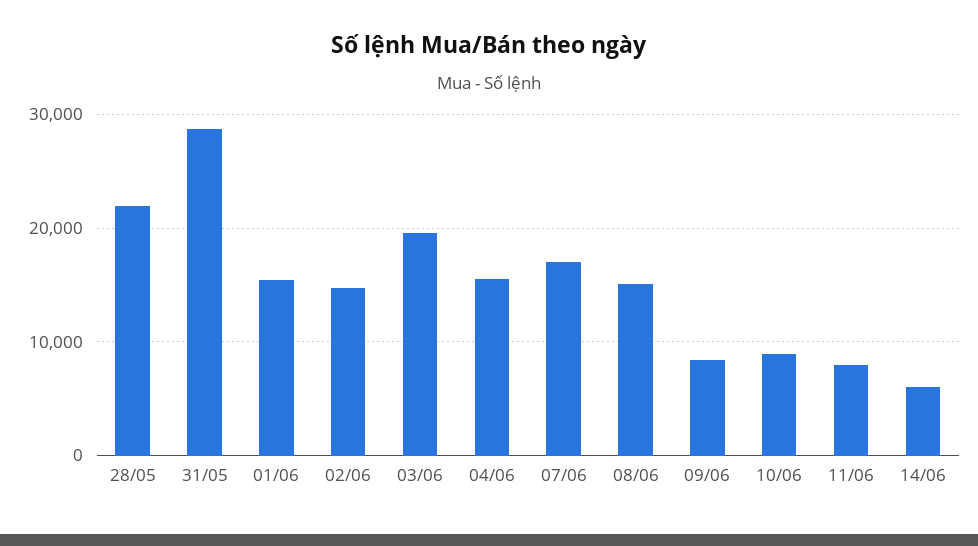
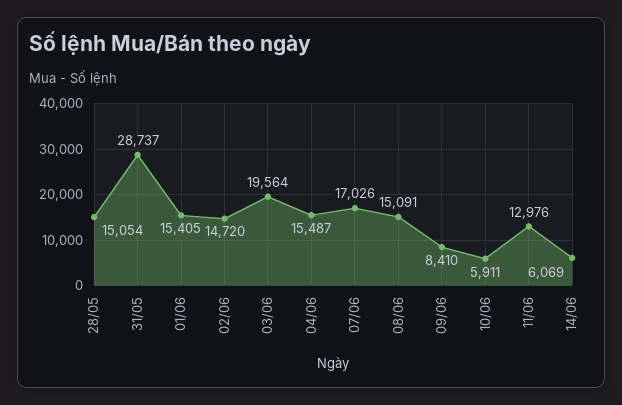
28/05: 22000 -> 15054
10/06: 9000 -> 5911
11/06: 8000 -> 12976

